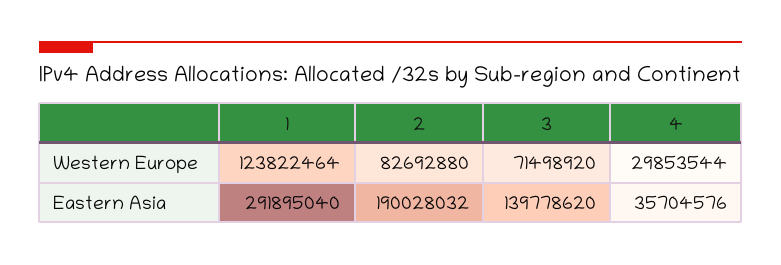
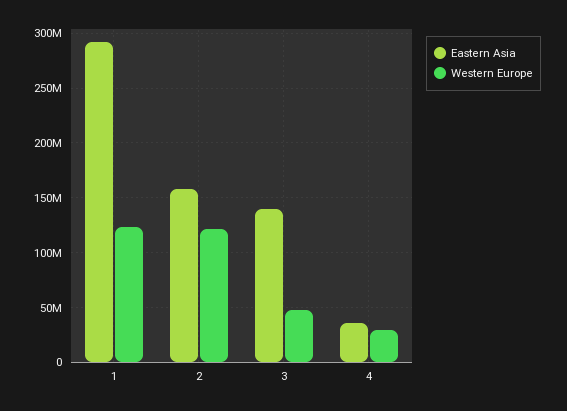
Western Europe, 2: 82692880 -> 120000000
Western Europe, 3: 71498920 -> 50000000
Eastern Asia, 2: 190028032 -> 160000000

